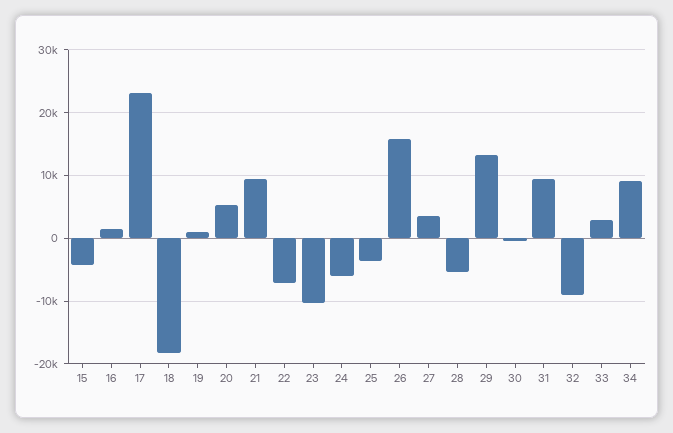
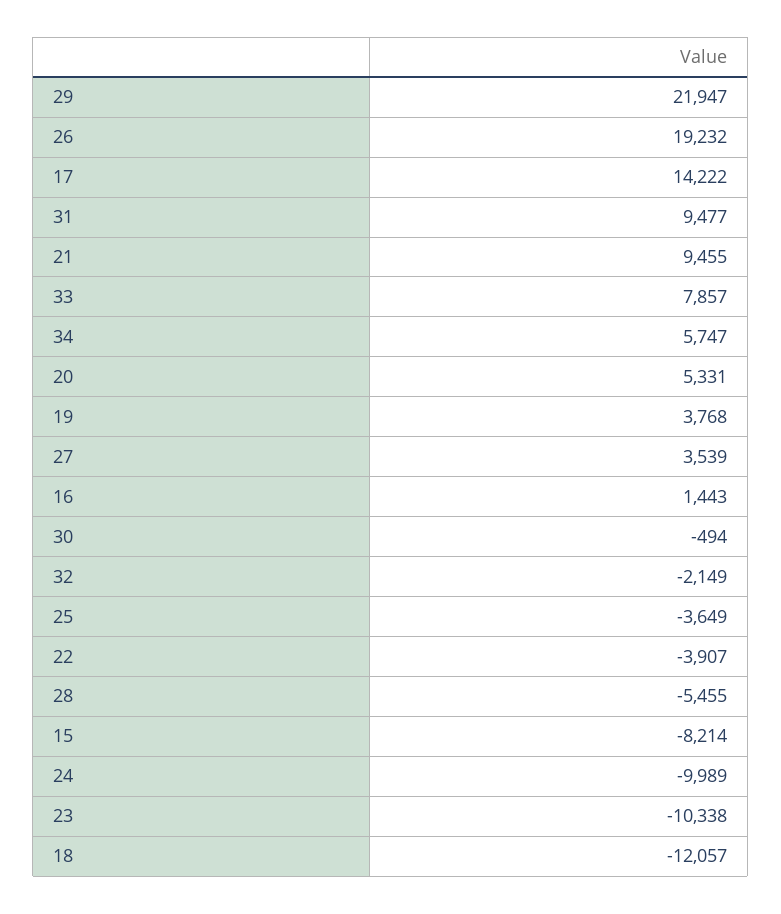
15: -4000 -> -8214
17: 23000 -> 14222
18: -18000 -> -12057
19: 1000 -> 3768
22: -7000 -> -3907
24: -6000 -> -9989
26: 16000 -> 19232
29: 13000 -> 21947
32: -9000 -> -2149
33: 3000 -> 7857
34: 9000 -> 5747

